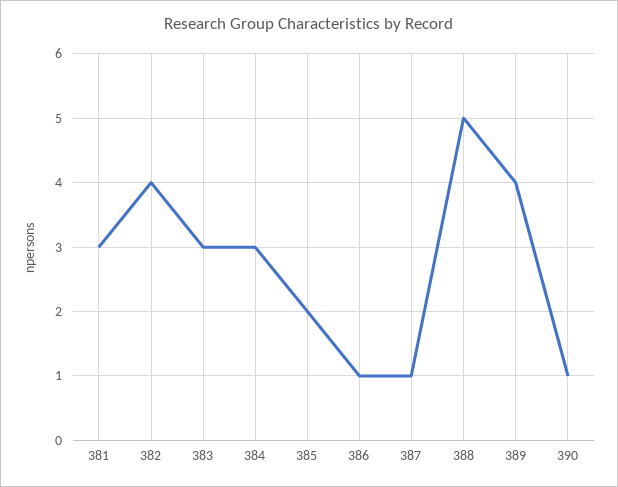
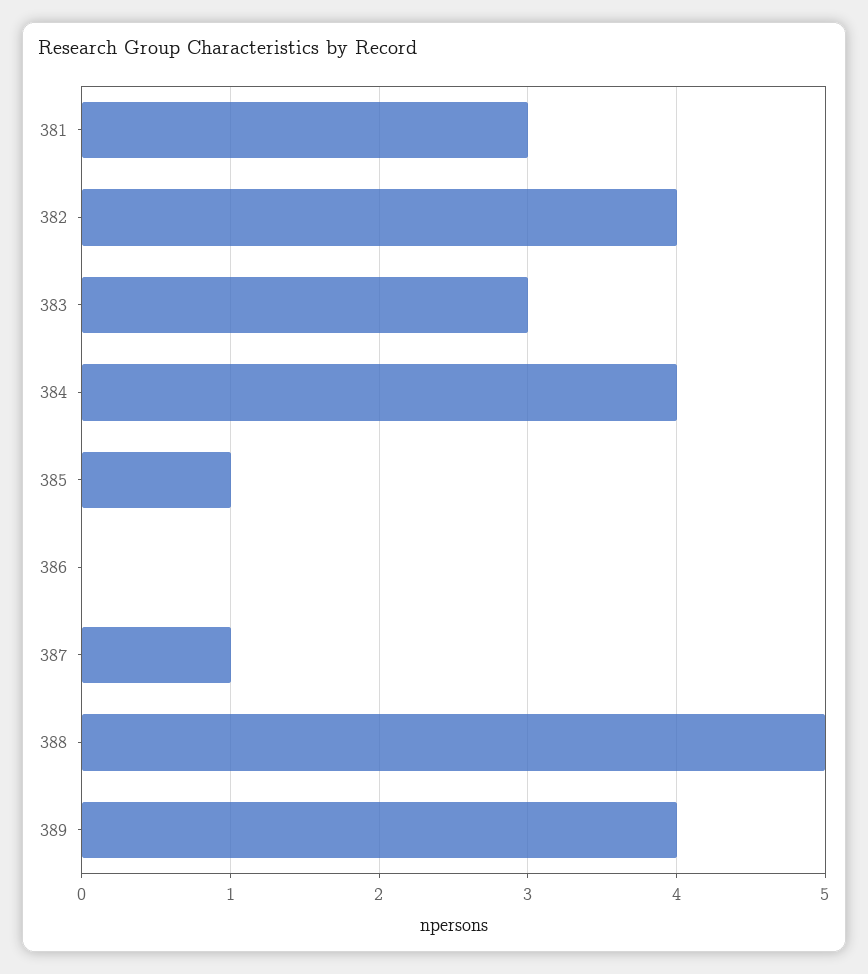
384: 3 -> 4
385: 2 -> 1
386: 1 -> 0
390: 1 -> none

